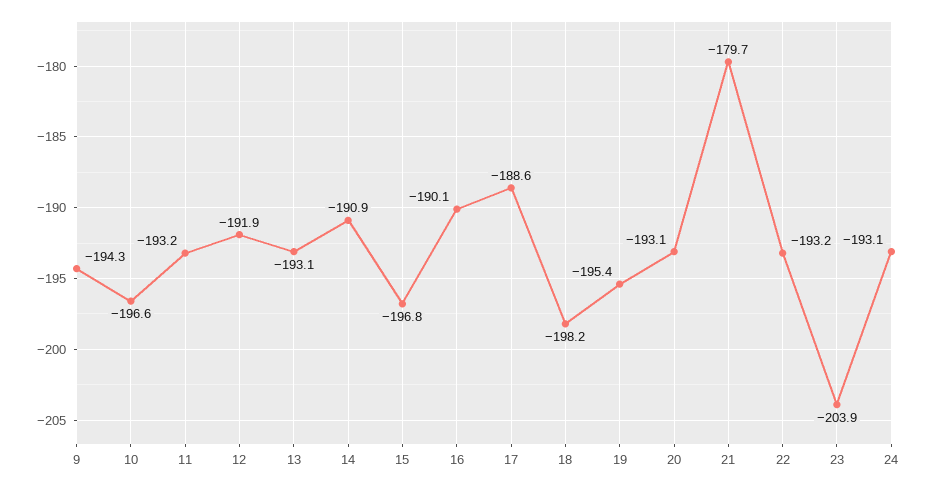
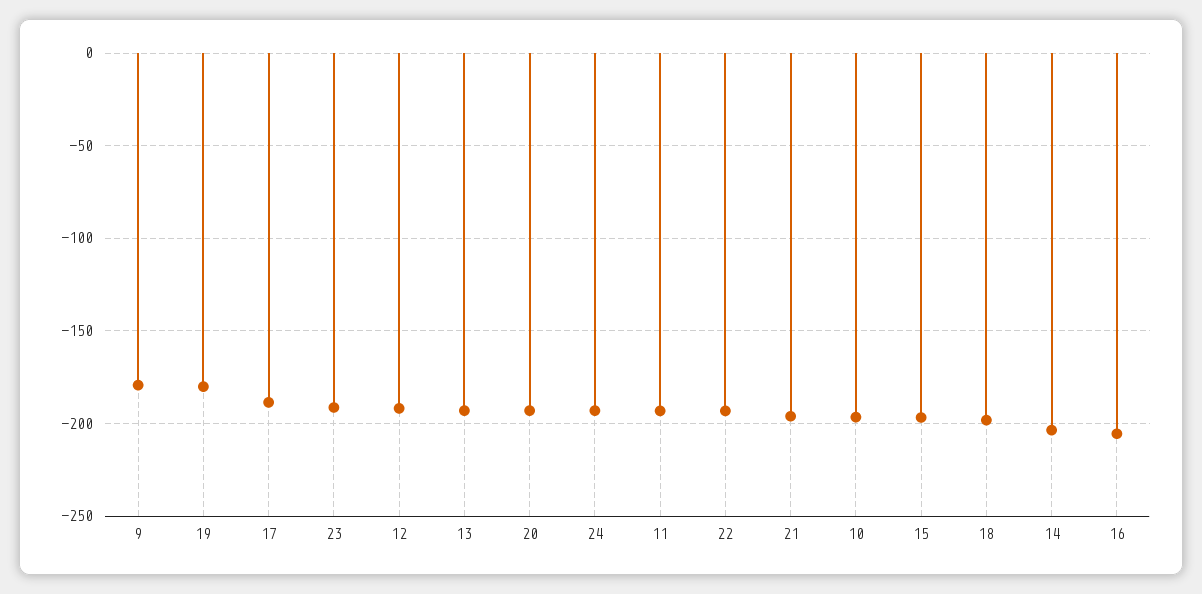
9: -194.3 -> -180
14: -190.9 -> -205
16: -190.1 -> -205
19: -195.4 -> -180
21: -179.7 -> -195
23: -203.9 -> -190

